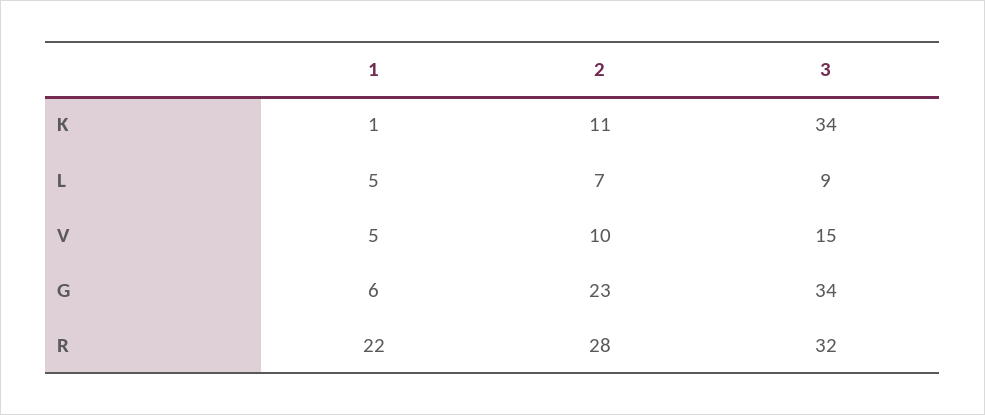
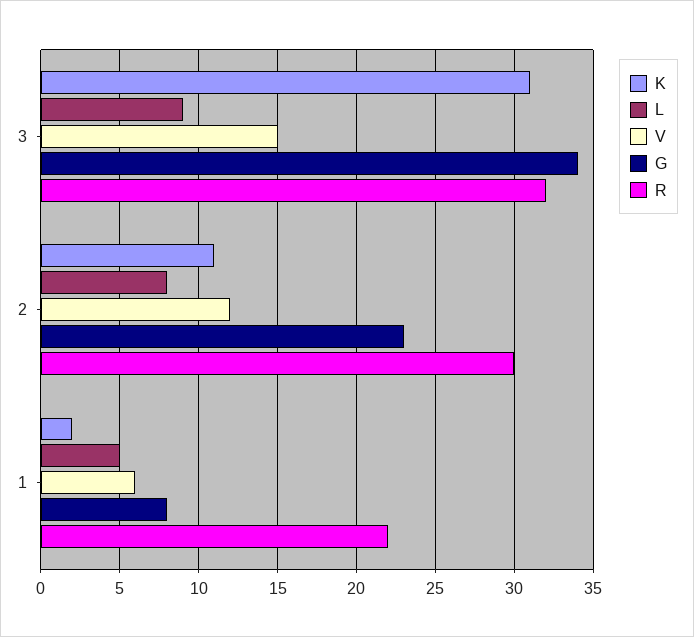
K, 1: 1 -> 2
K, 3: 34 -> 31
L, 2: 7 -> 8
V, 1: 5 -> 6
V, 2: 10 -> 12
G, 1: 6 -> 8
R, 2: 28 -> 30

